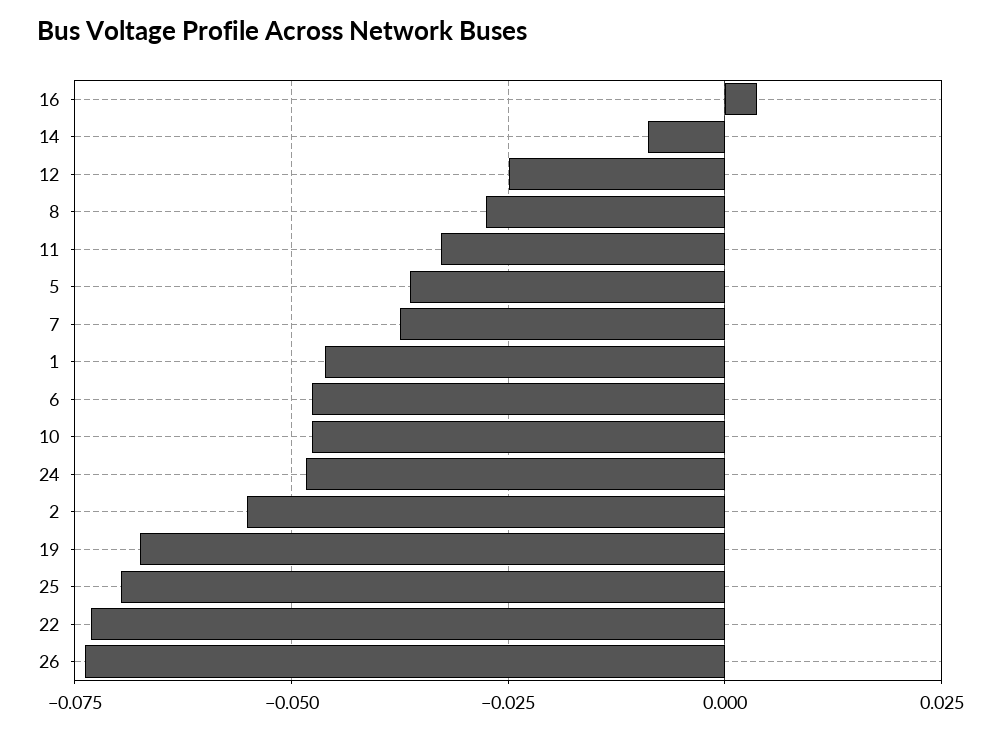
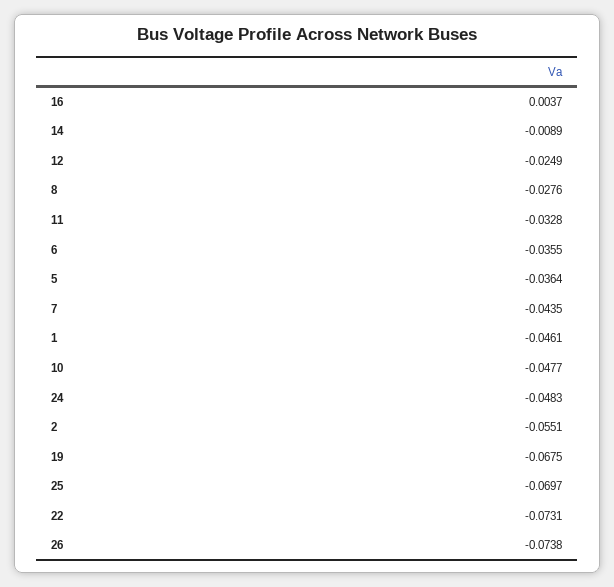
7: -0.0375 -> -0.0435
6: -0.0475 -> -0.0355

